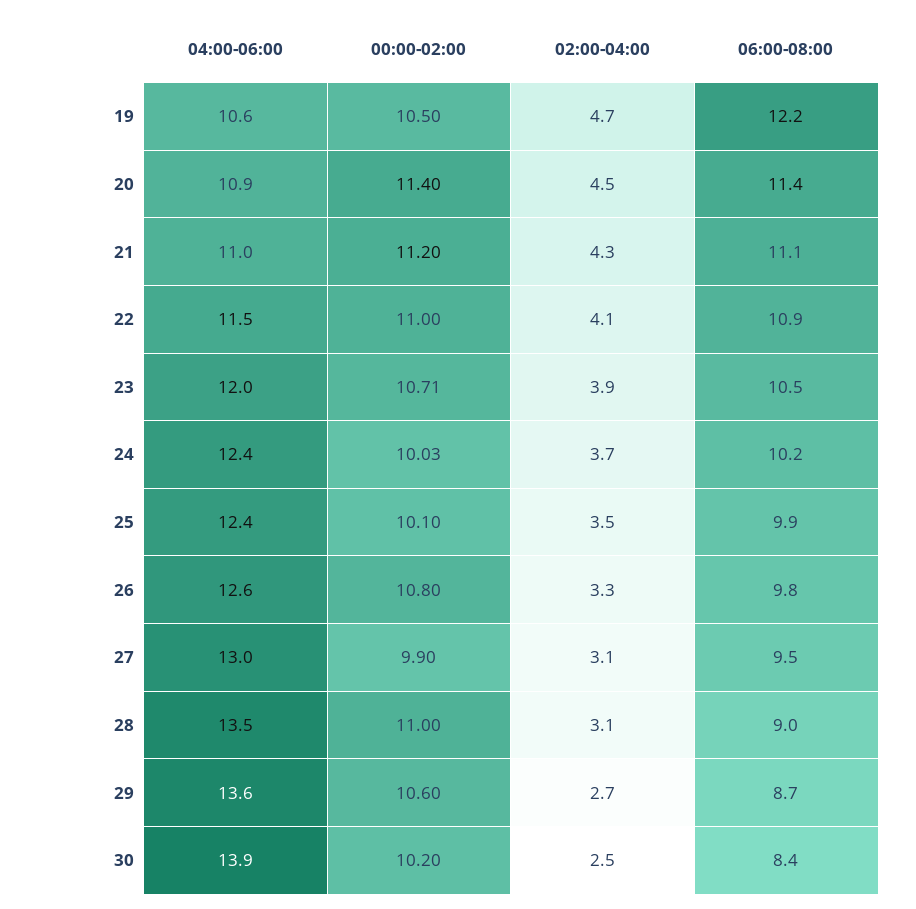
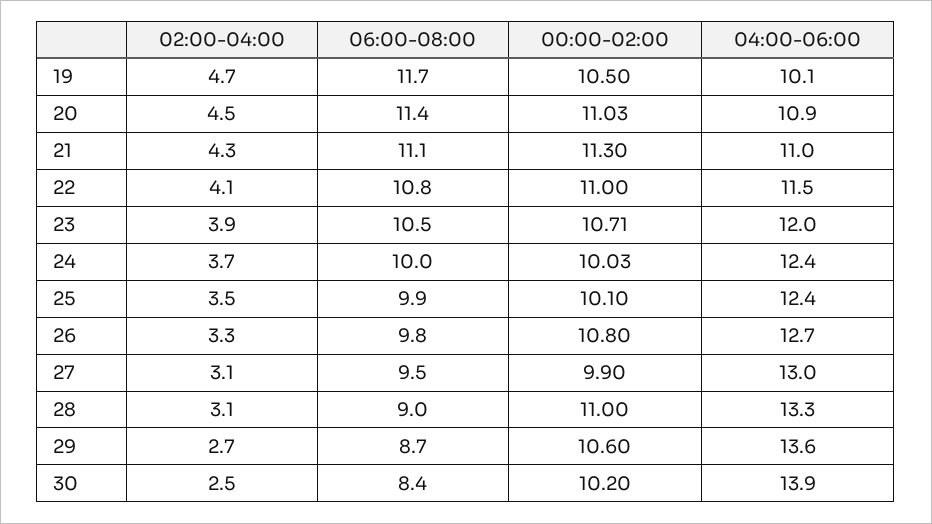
04:00-06:00, 19: 10.6 -> 10.1
06:00-08:00, 19: 12.2 -> 11.7
00:00-02:00, 20: 11.4 -> 11.03
00:00-02:00, 21: 11.2 -> 11.3
06:00-08:00, 22: 10.9 -> 10.8
06:00-08:00, 24: 10.2 -> 10
04:00-06:00, 26: 12.6 -> 12.7
04:00-06:00, 28: 13.5 -> 13.3

